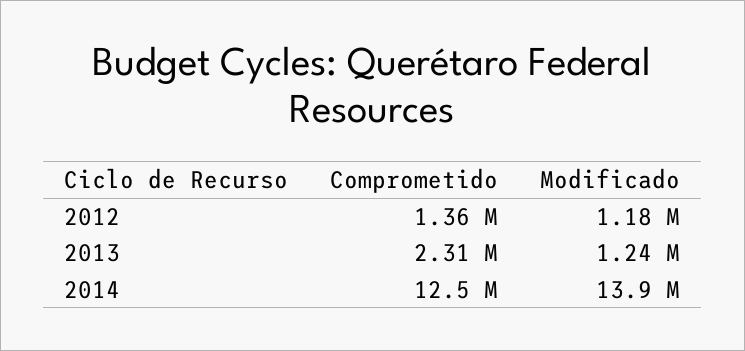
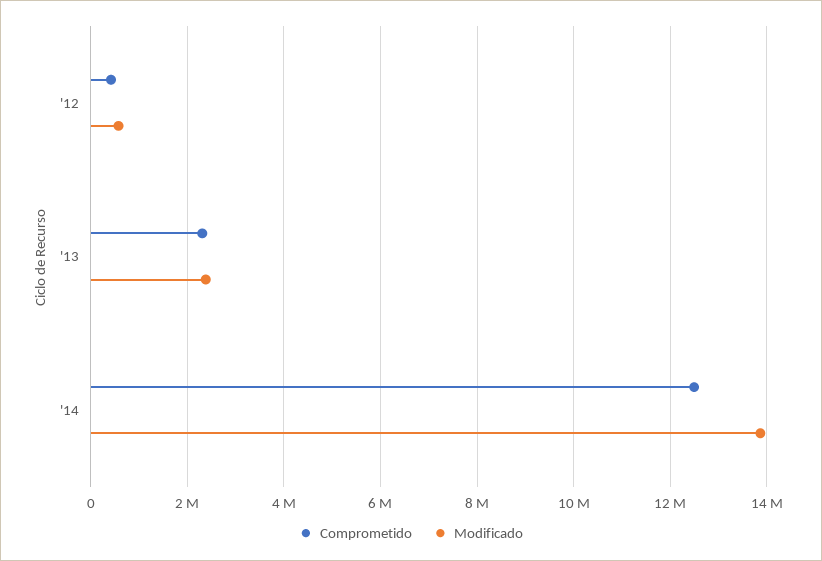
Comprometido, 2012: 1360000 -> 400000
Modificado, 2012: 1180000 -> 600000
Modificado, 2013: 1240000 -> 2400000

